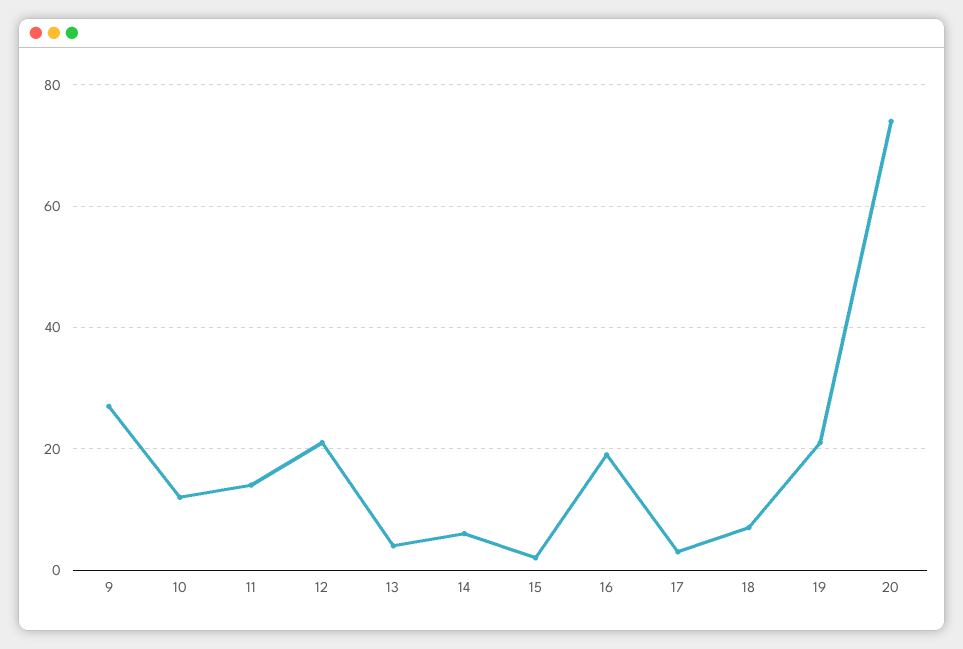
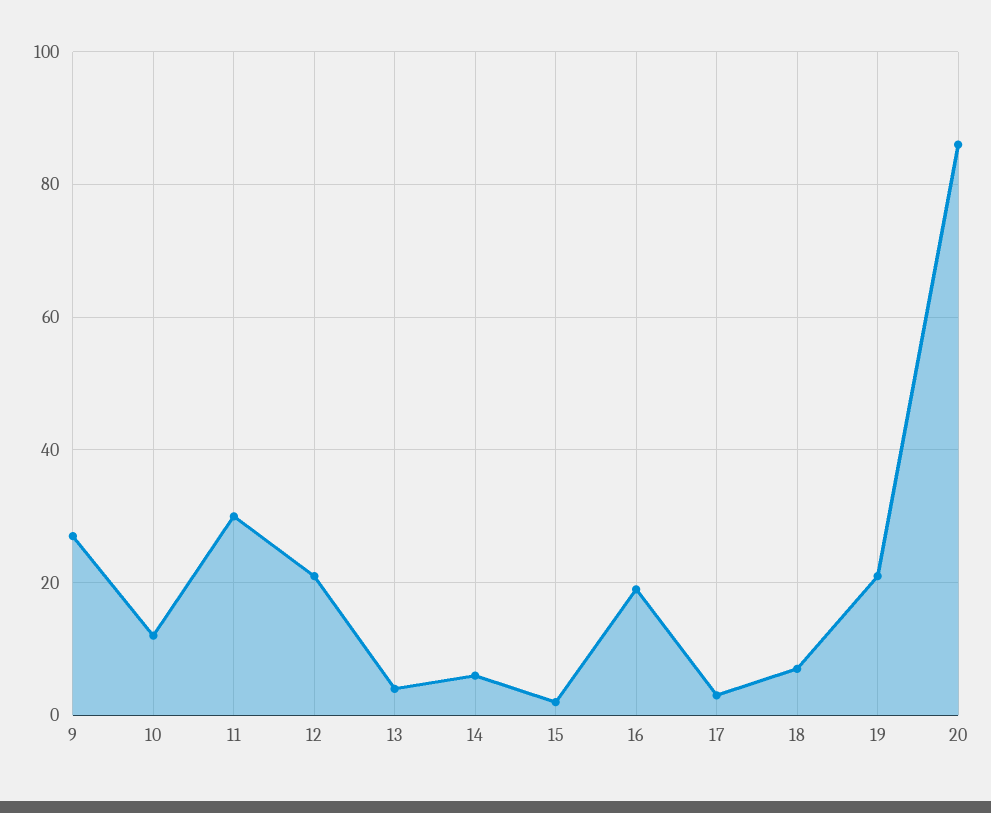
11: 15 -> 30
20: 75 -> 85

